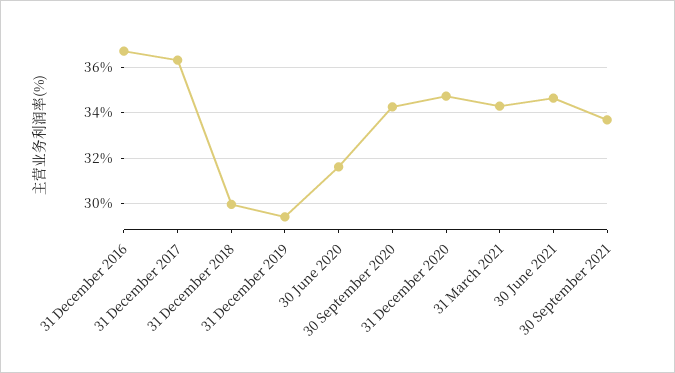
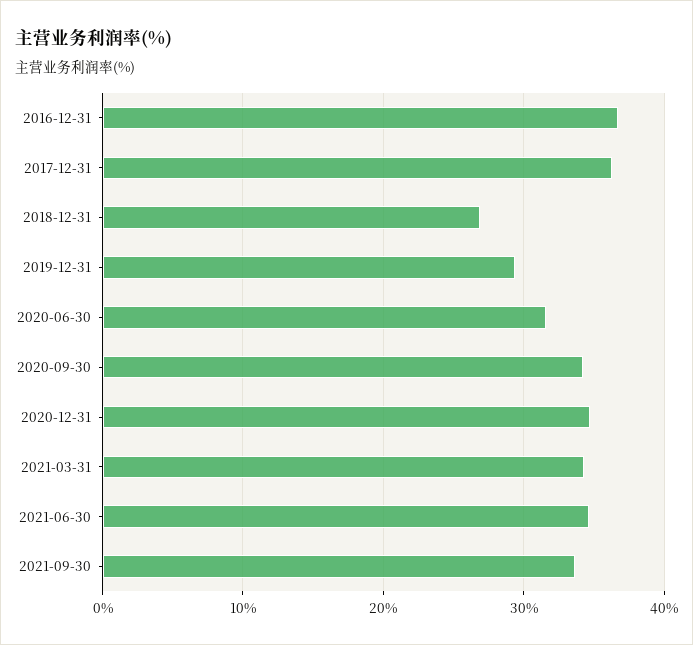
31 December 2018: 30 -> 27

